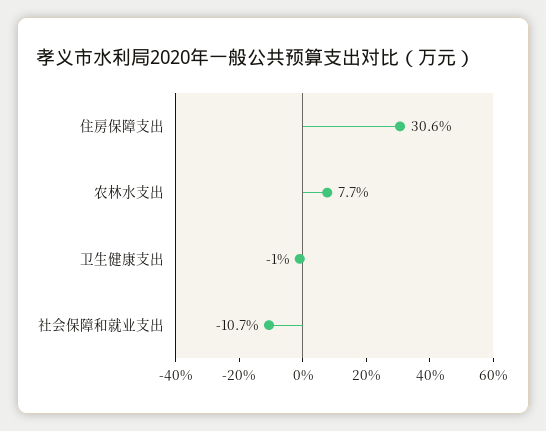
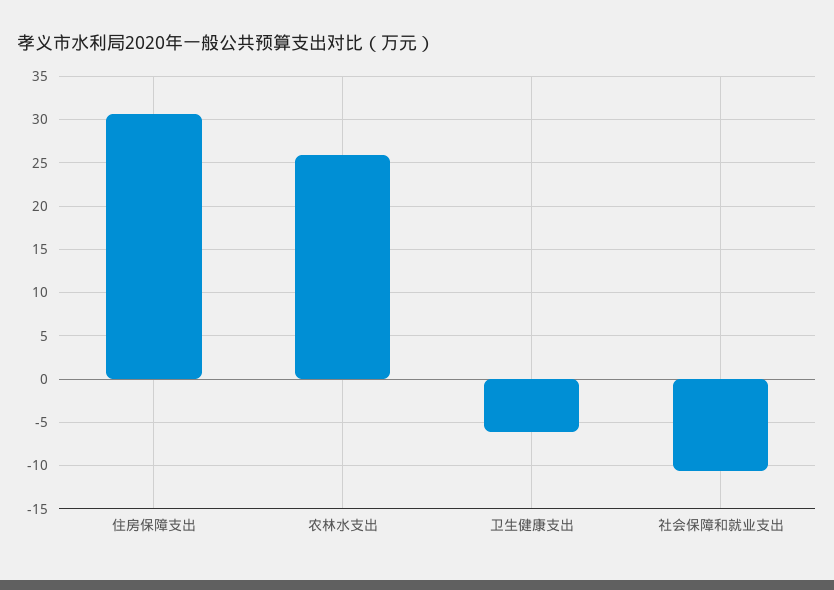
农林水支出: 7.7 -> 26
卫生健康支出: -1 -> -6

